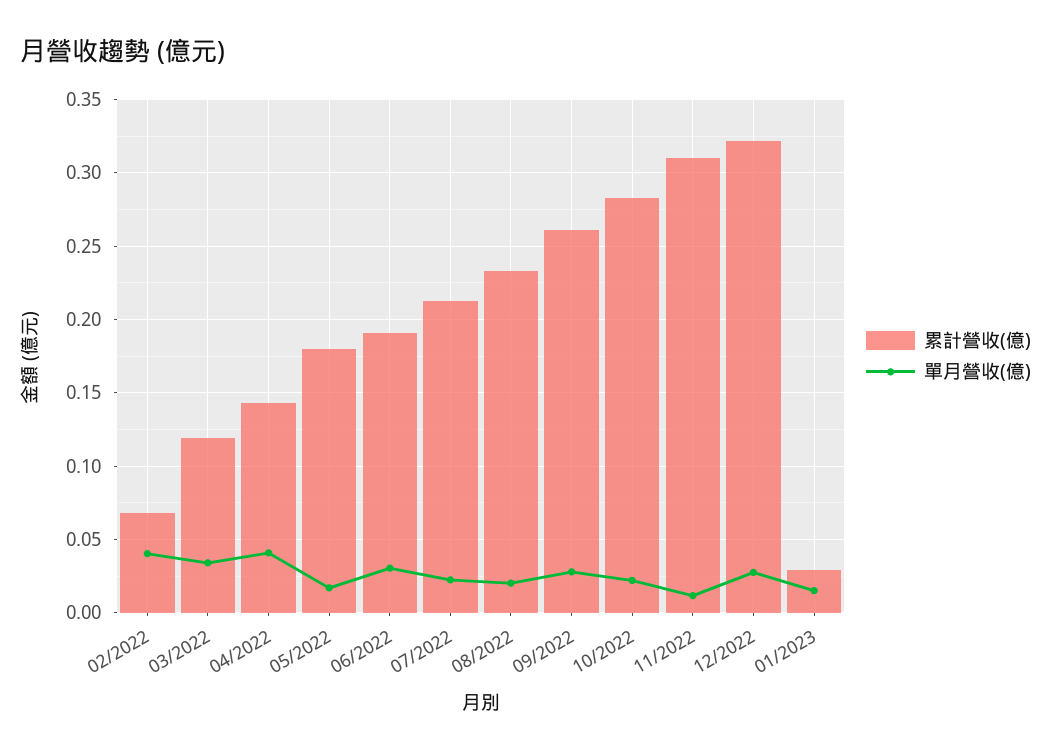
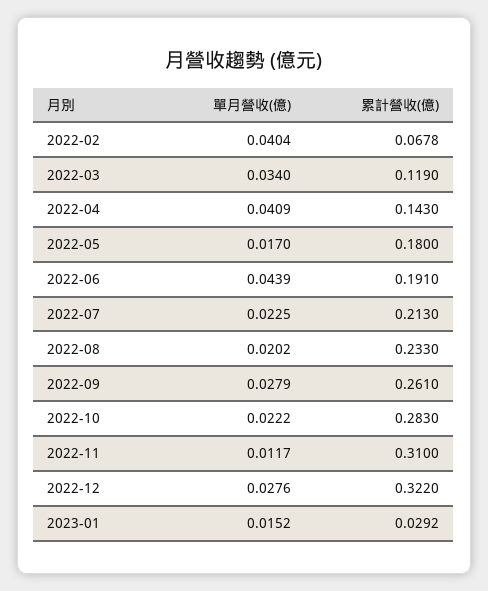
單月營收(億), 06/2022: 0.03 -> 0.0439

